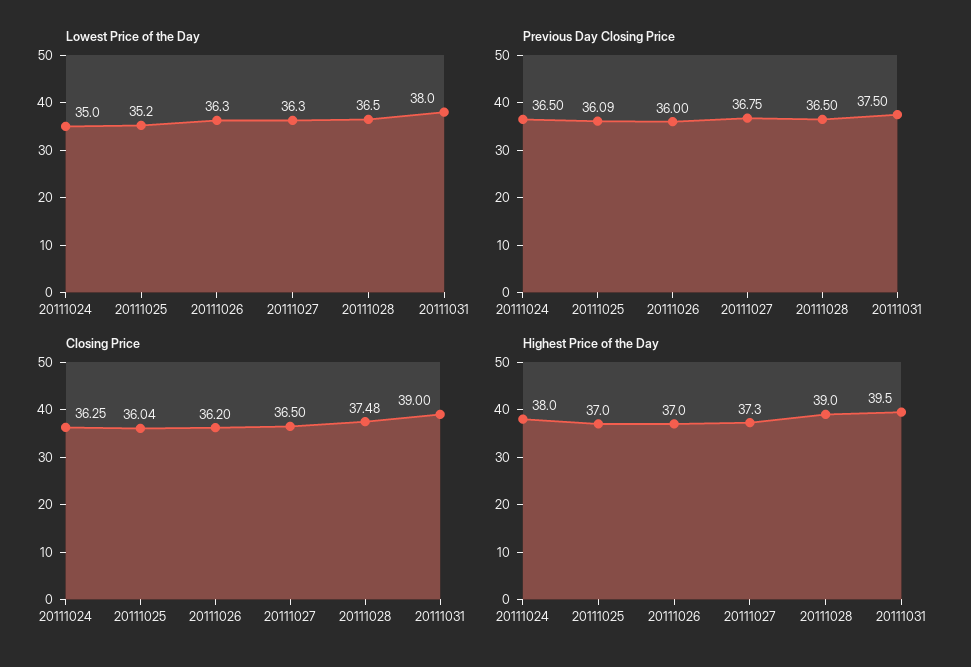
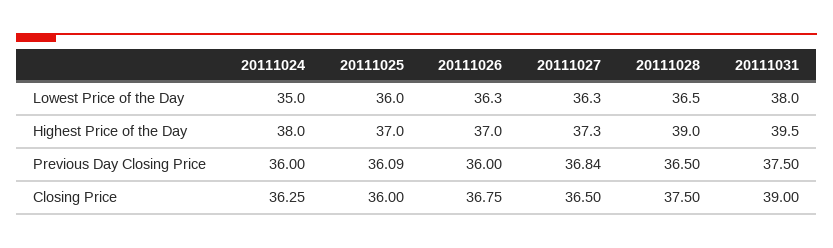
Lowest Price of the Day, 20111025: 35.2 -> 36
Previous Day Closing Price, 20111024: 36.5 -> 36
Previous Day Closing Price, 20111027: 36.75 -> 36.84
Closing Price, 20111025: 36.04 -> 36
Closing Price, 20111026: 36.2 -> 36.75
Closing Price, 20111028: 37.48 -> 37.5

